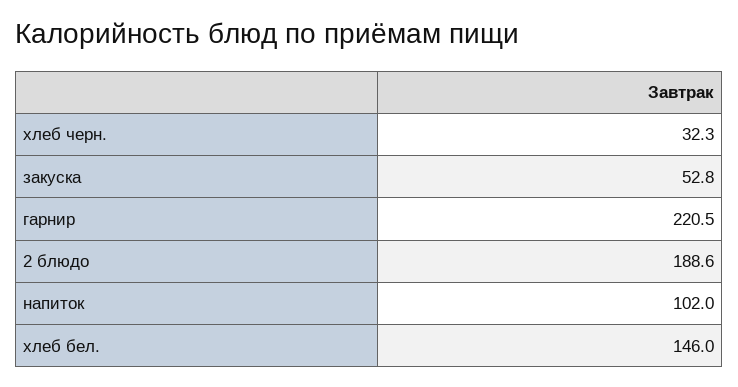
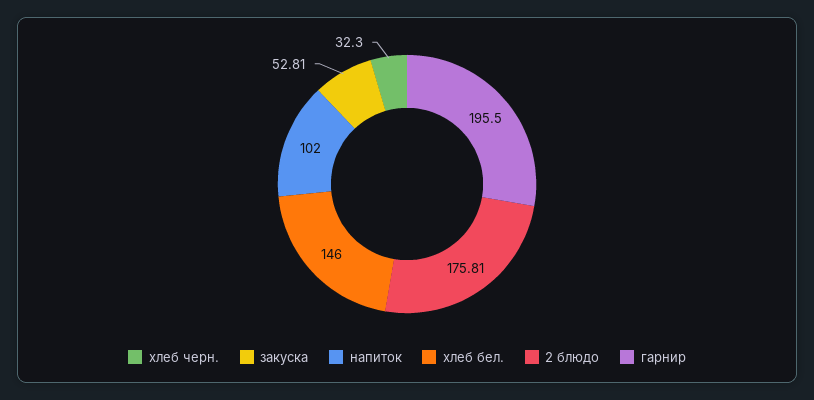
закуска: 52.8 -> 52.81
гарнир: 220.5 -> 195.5
2 блюдо: 188.6 -> 175.81

